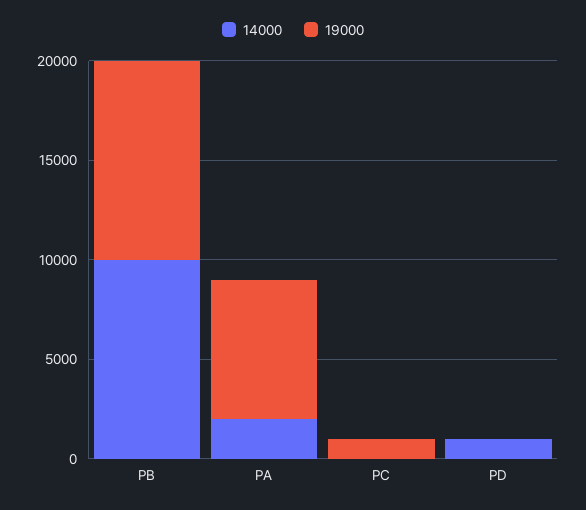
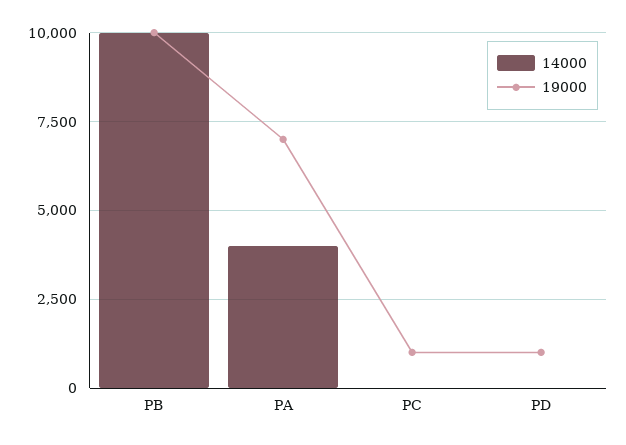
14000, PA: 2000 -> 4000
14000, PD: 1000 -> 0
19000, PD: 0 -> 1000

